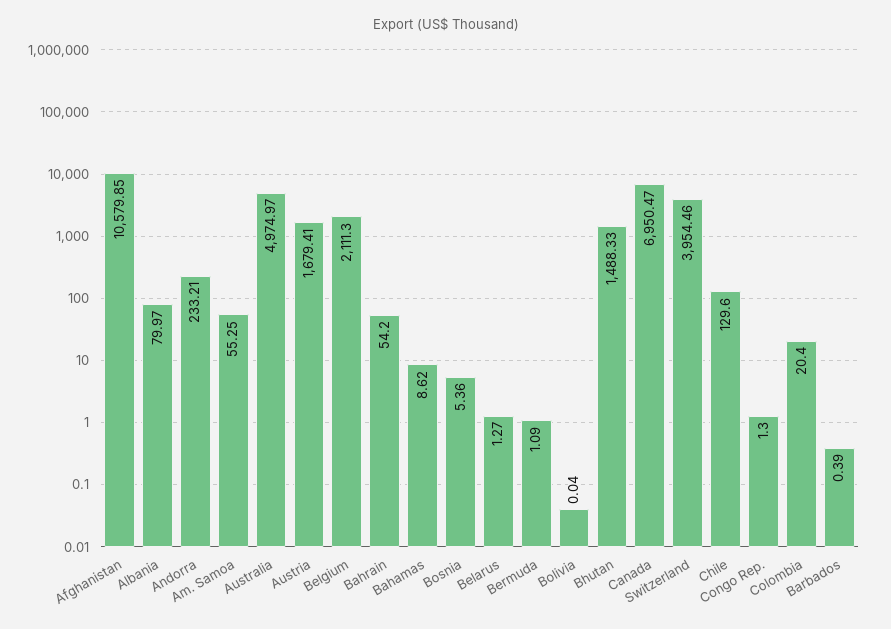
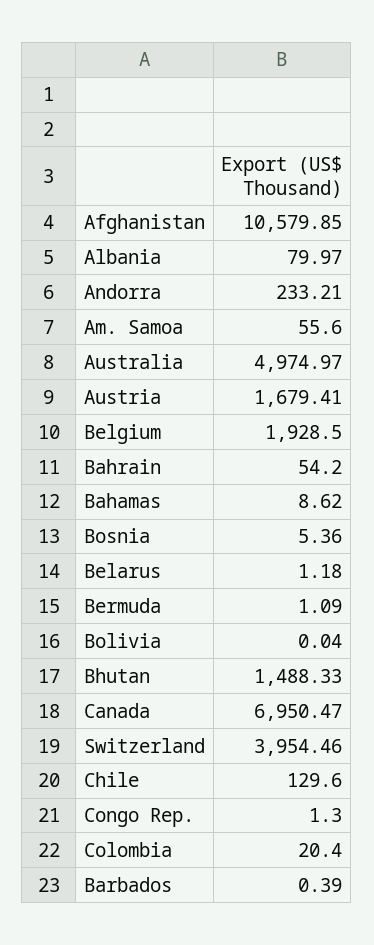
Am. Samoa: 55.25 -> 55.6
Belgium: 2111.3 -> 1928.5
Belarus: 1.27 -> 1.18

